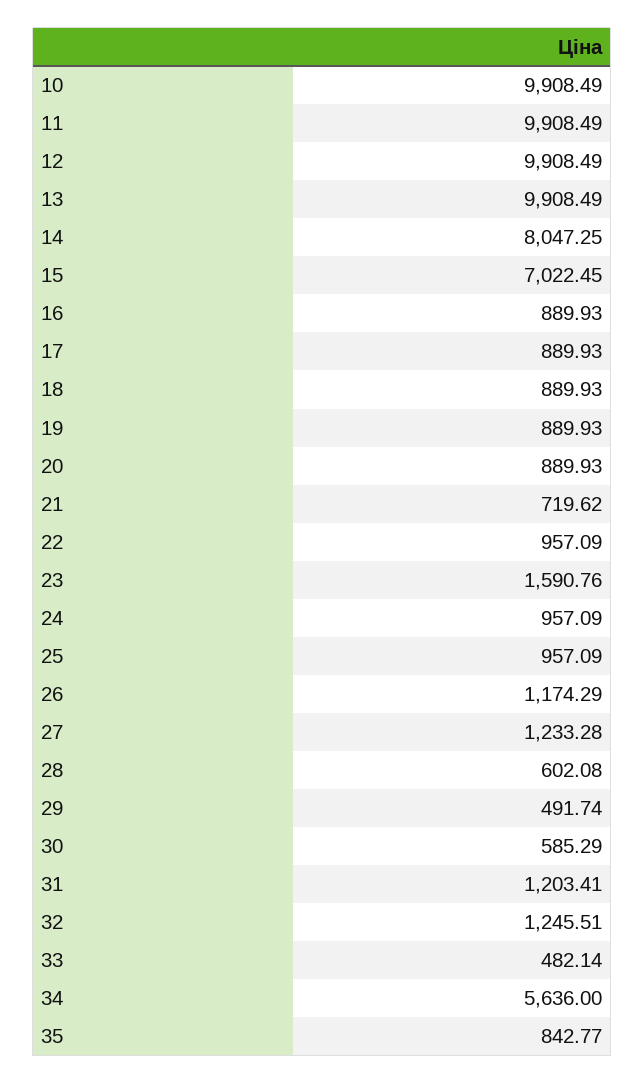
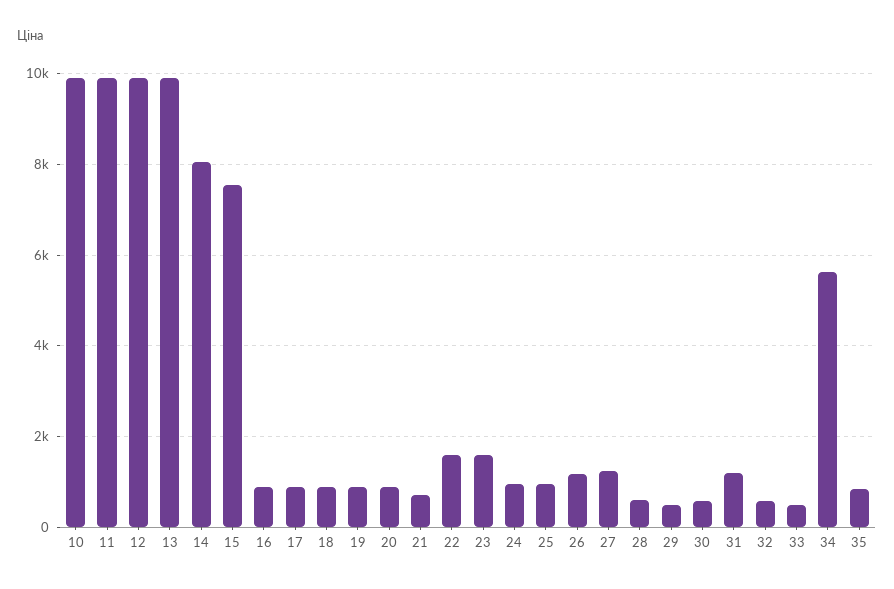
15: 7022.45 -> 7600
22: 957.09 -> 1600
32: 1245.51 -> 600

